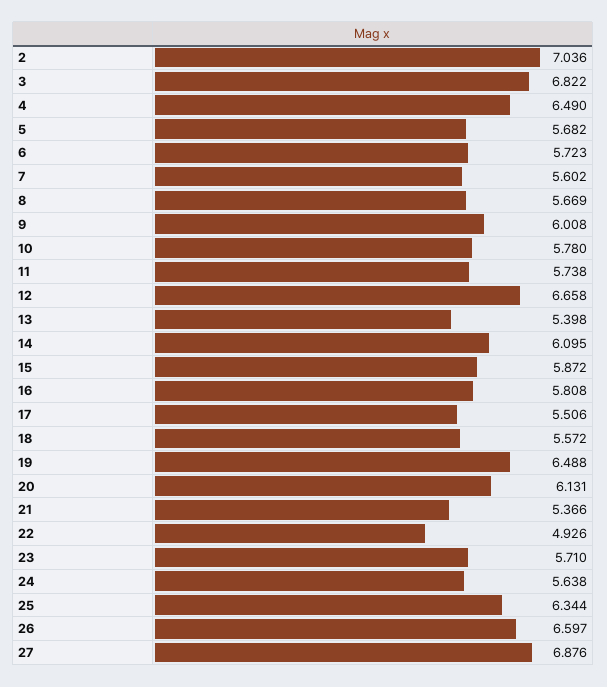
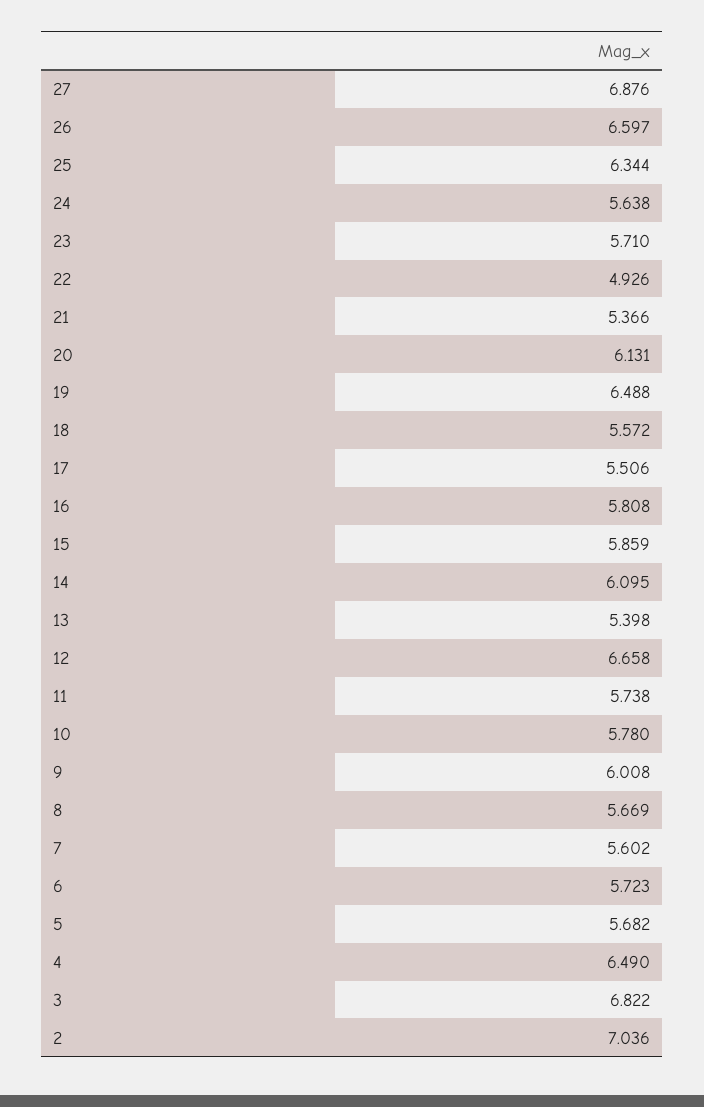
15: 5.872 -> 5.859

